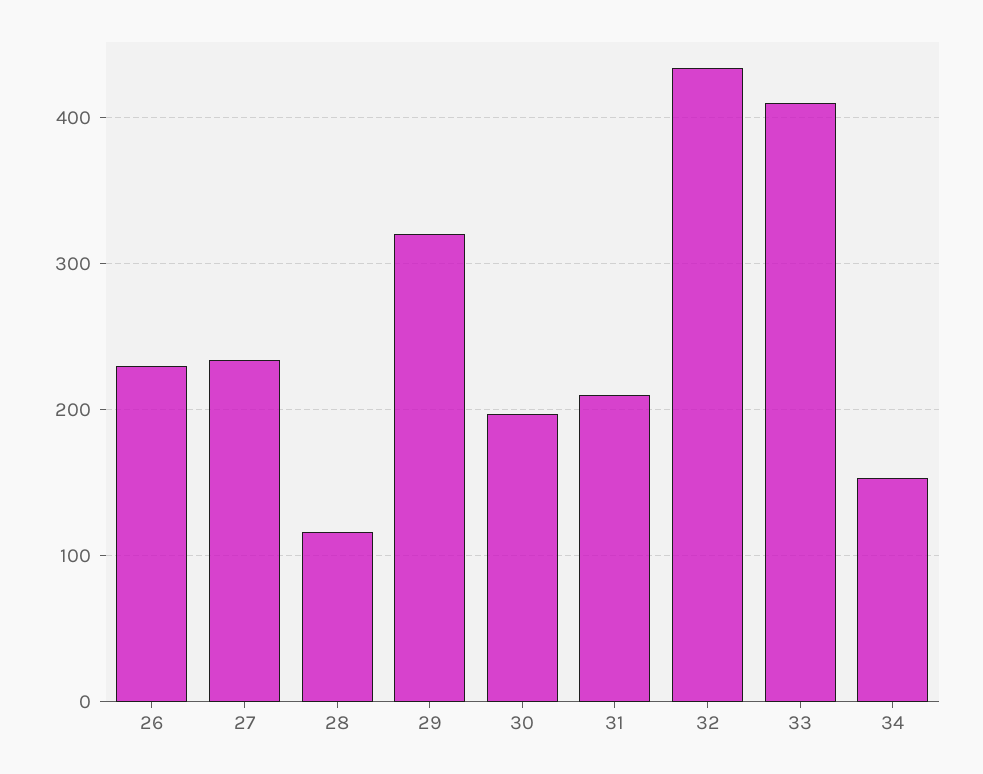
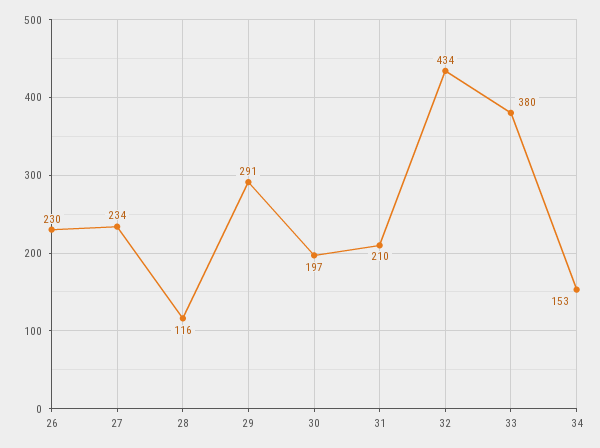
29: 320 -> 291
33: 410 -> 380

